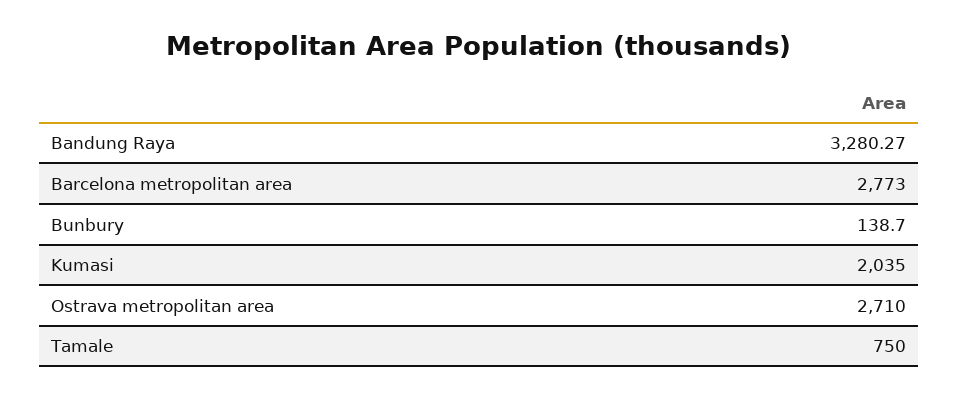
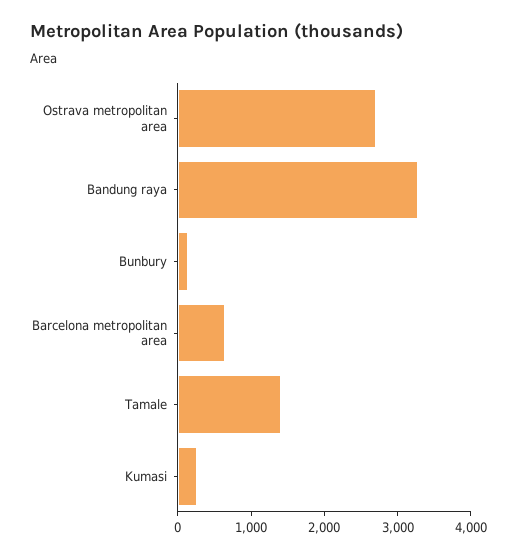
Barcelona metropolitan area: 2773 -> 600
Kumasi: 2035 -> 200
Tamale: 750 -> 1400

